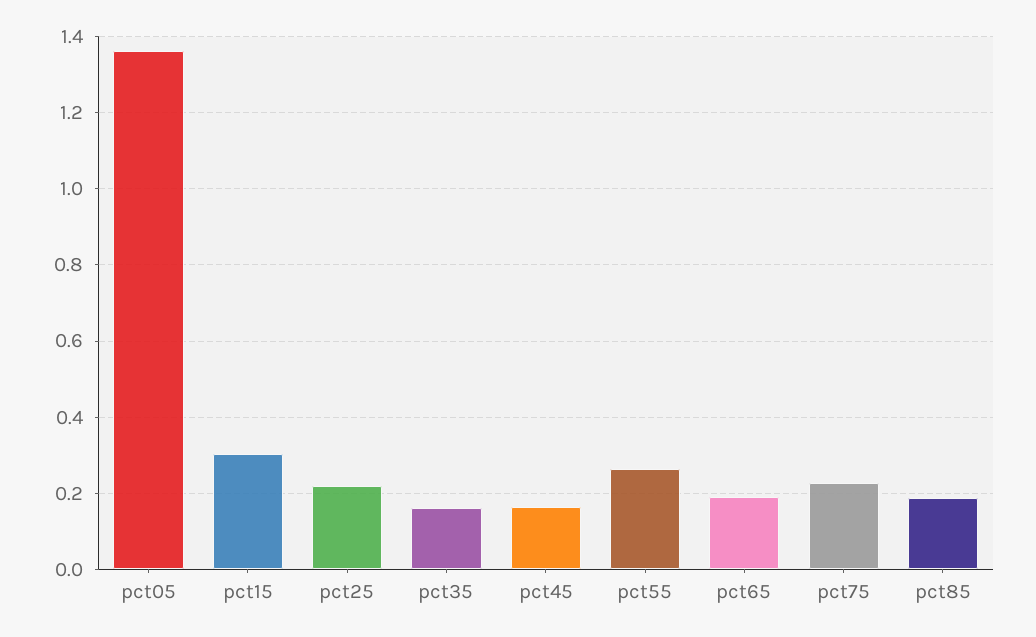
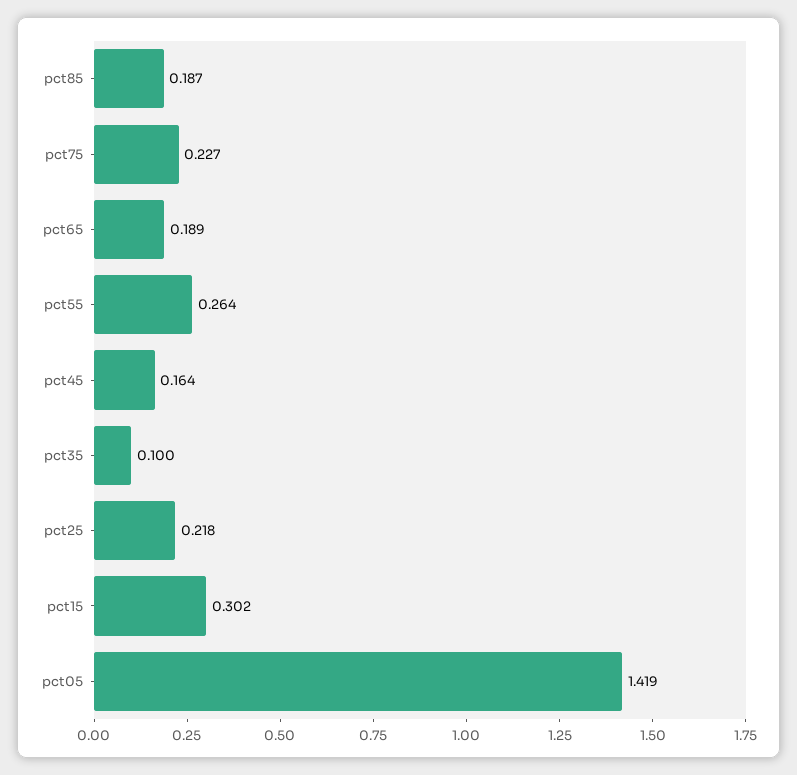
pct05: 1.36 -> 1.419
pct35: 0.16 -> 0.1

